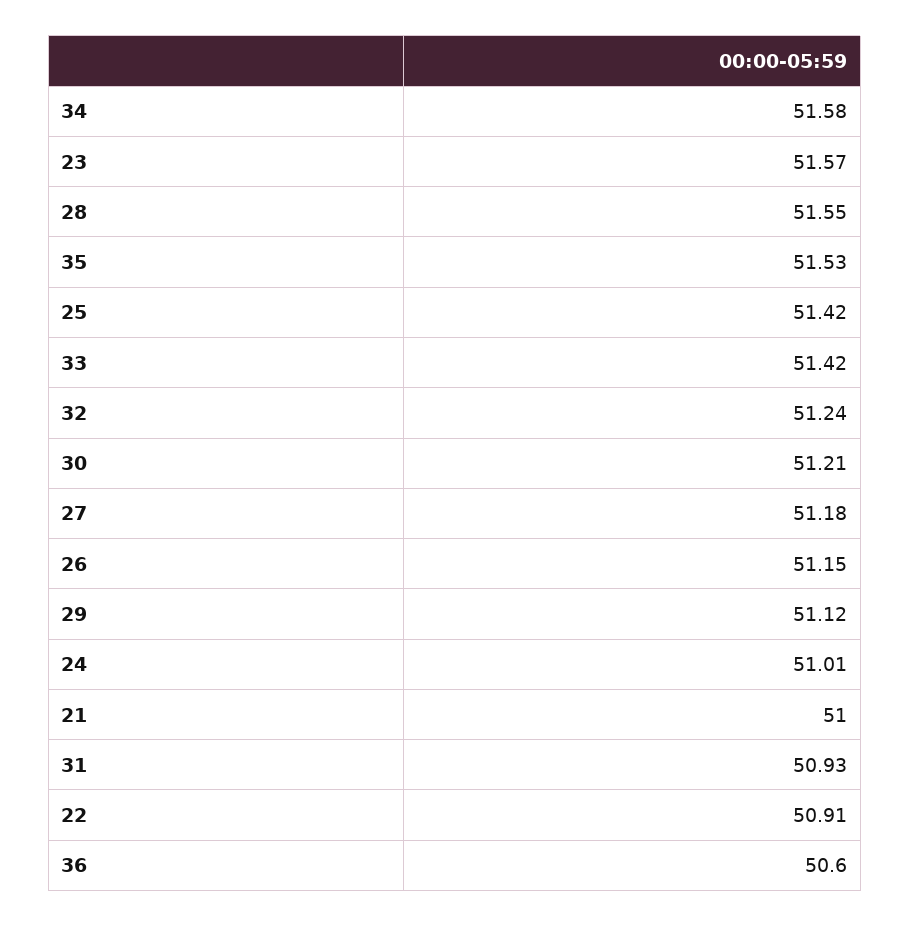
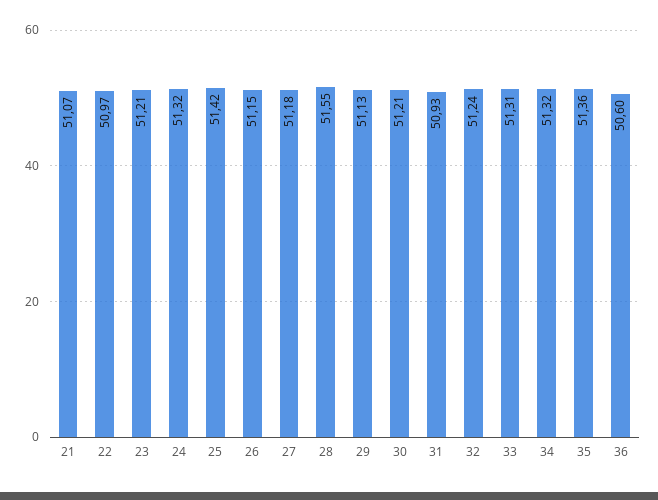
34: 51.58 -> 51.32
23: 51.57 -> 51.21
35: 51.53 -> 51.36
33: 51.42 -> 51.31
29: 51.12 -> 51.13
24: 51.01 -> 51.32
21: 51 -> 51.07
22: 50.91 -> 50.97

